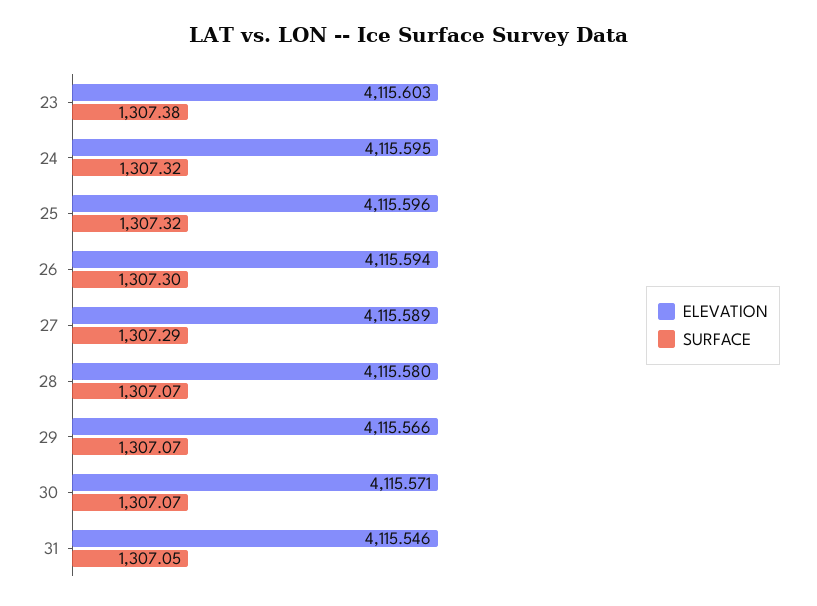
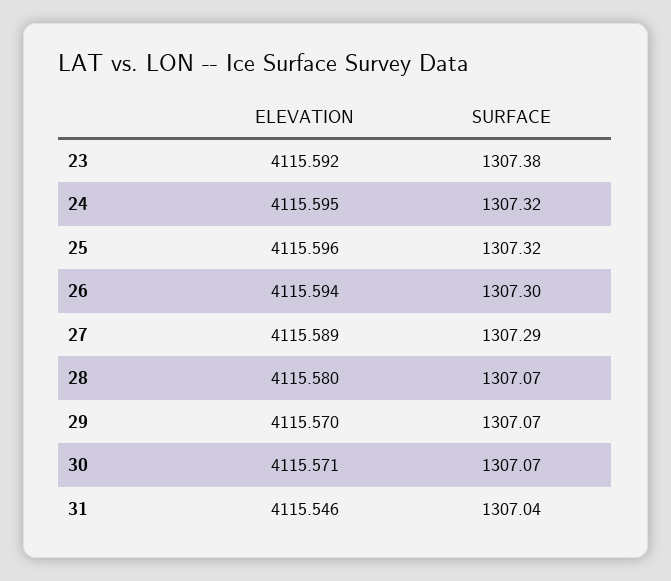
ELEVATION, 23: 4115.603 -> 4115.592
ELEVATION, 29: 4115.566 -> 4115.57
SURFACE, 31: 1307.05 -> 1307.04

